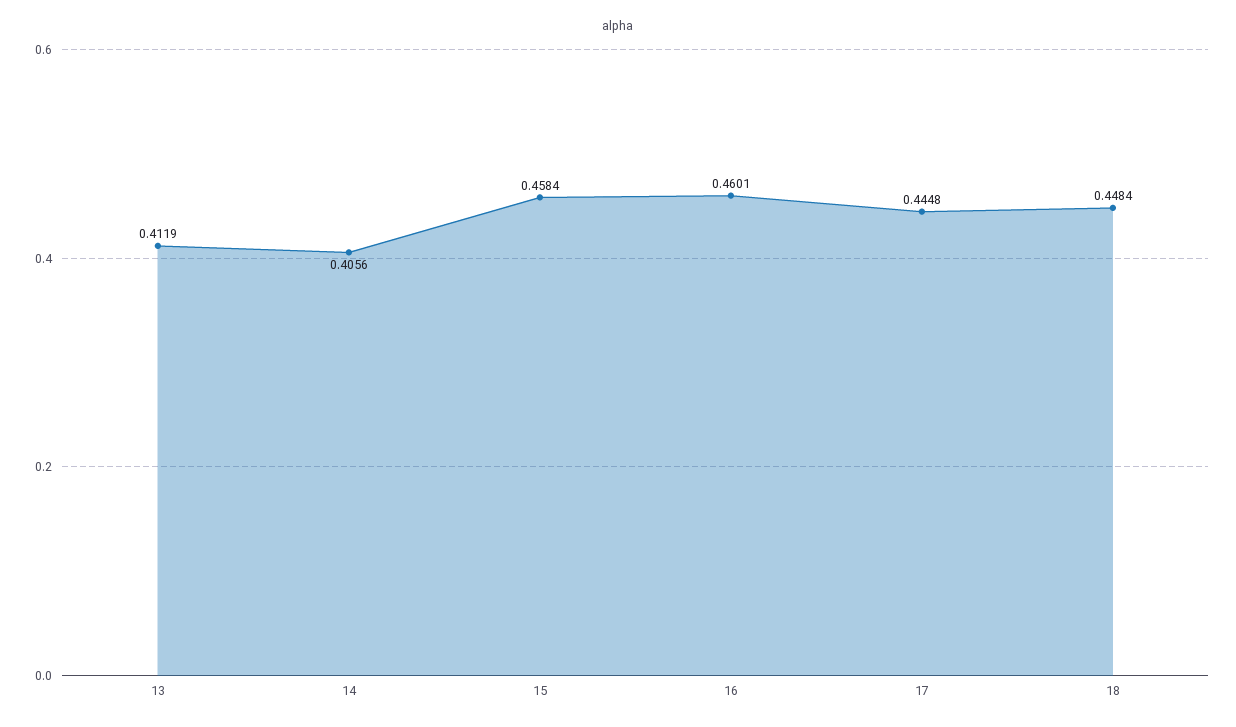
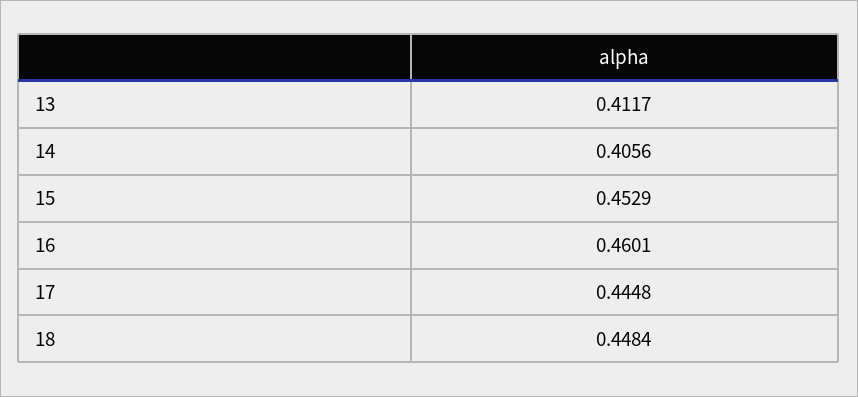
13: 0.4119 -> 0.4117
15: 0.4584 -> 0.4529

